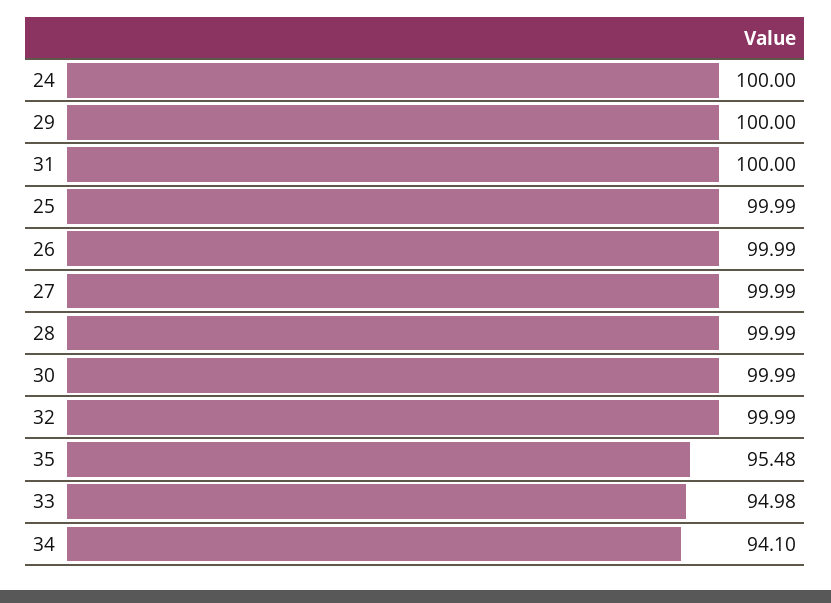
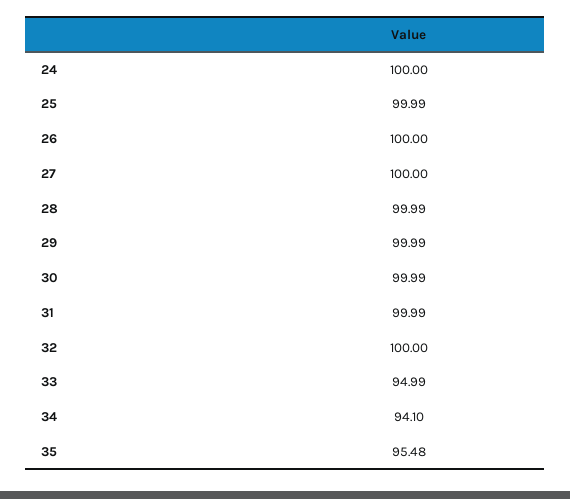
29: 100 -> 99.99
31: 100 -> 99.99
26: 99.99 -> 100
27: 99.99 -> 100
32: 99.99 -> 100
33: 94.98 -> 94.99

